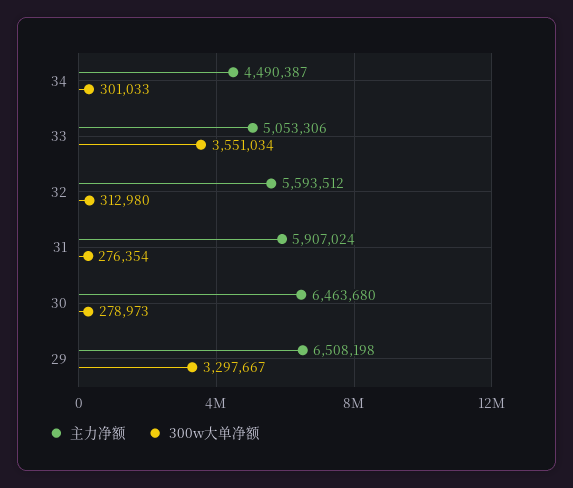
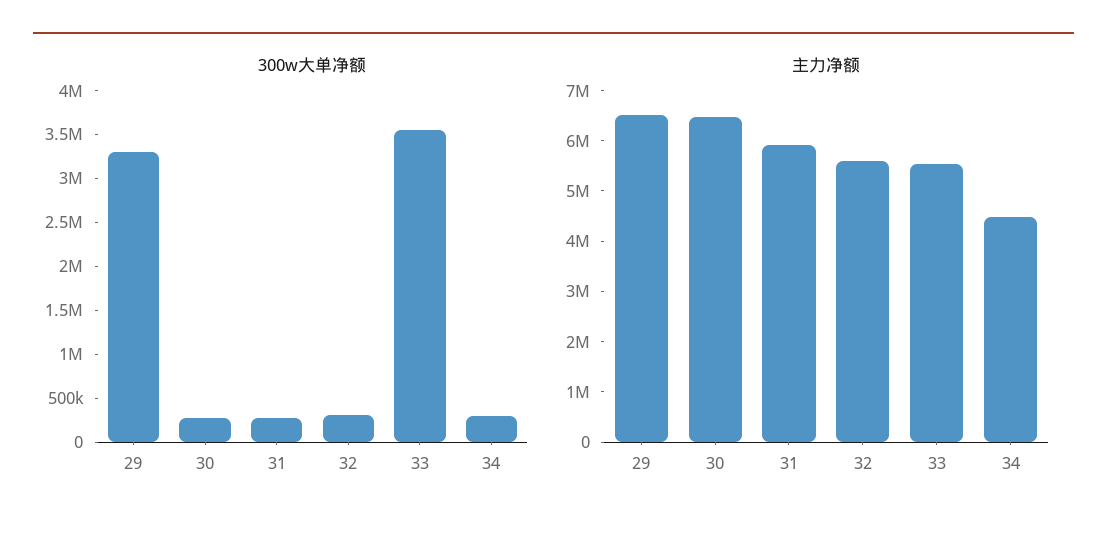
主力净额, 33: 5053306 -> 5600000

